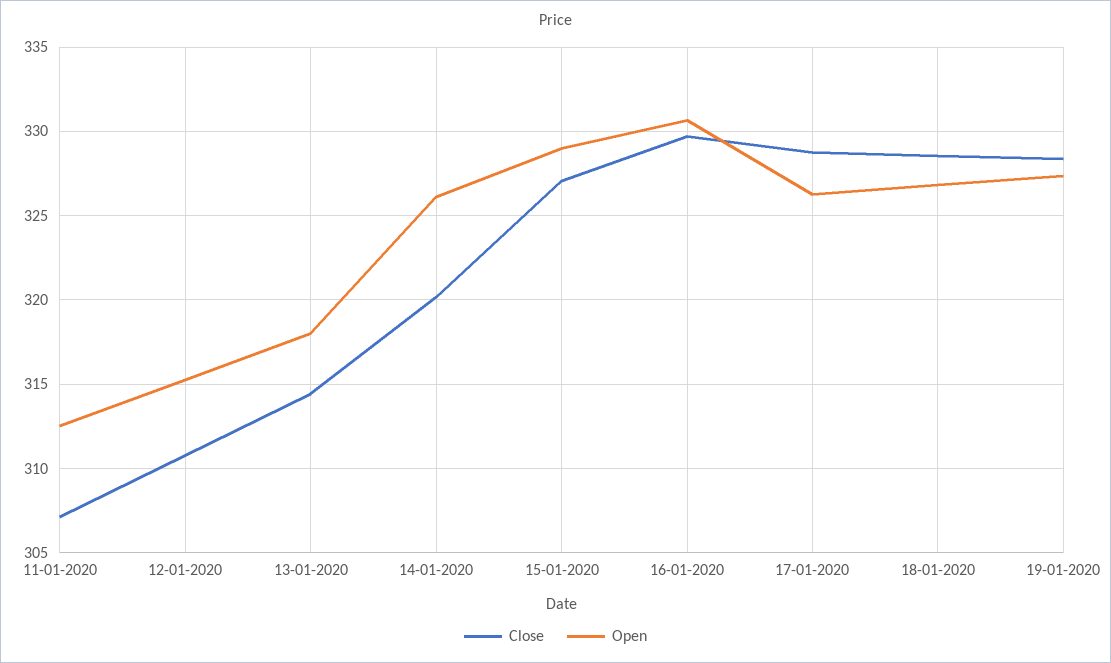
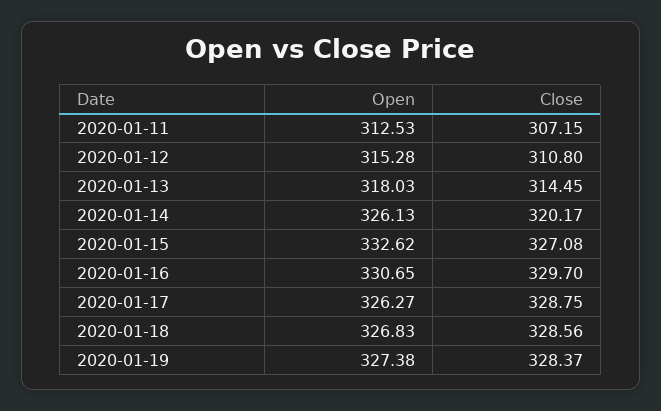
Open, 15-01-2020: 329 -> 332.62

